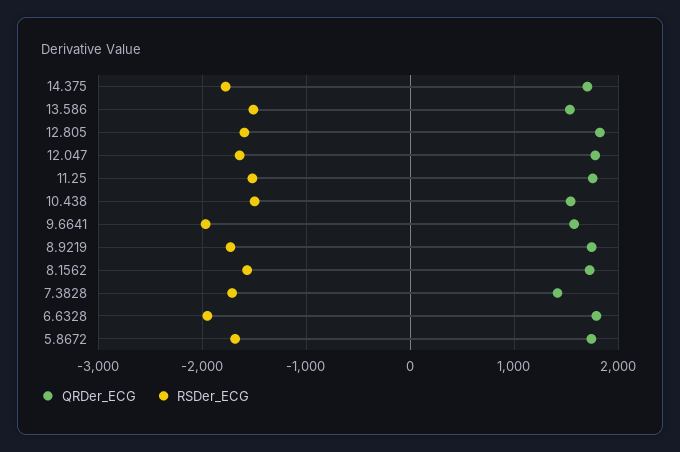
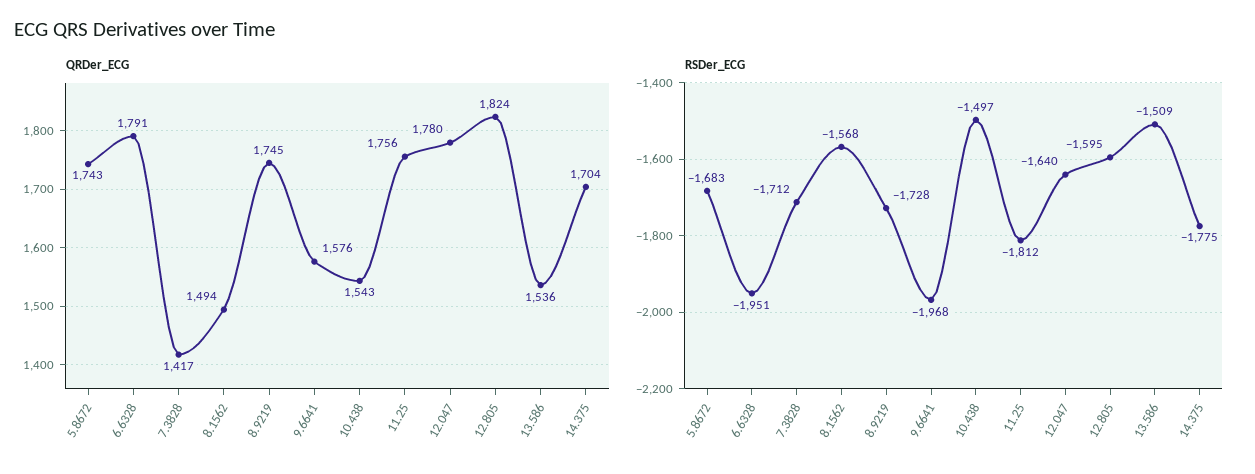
RSDer_ECG, 11.25: -1500 -> -1812
QRDer_ECG, 8.1562: 1700 -> 1494

